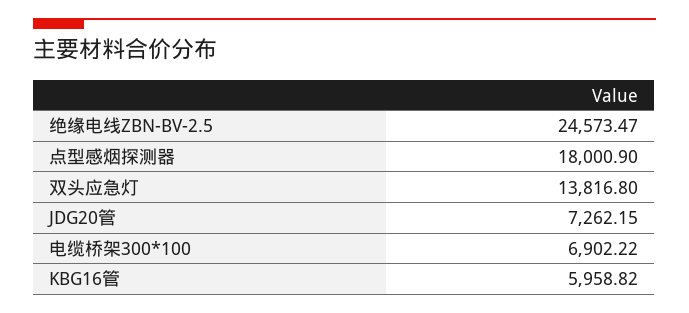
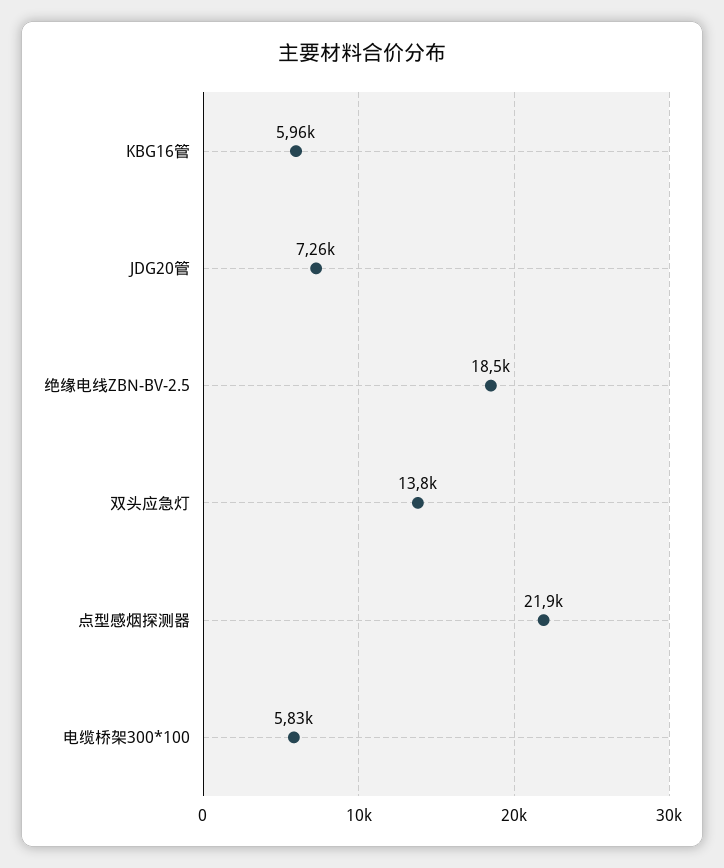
绝缘电线ZBN-BV-2.5: 24573.47 -> 18500
点型感烟探测器: 18000.9 -> 21900
电缆桥架300*100: 6902.22 -> 5830

